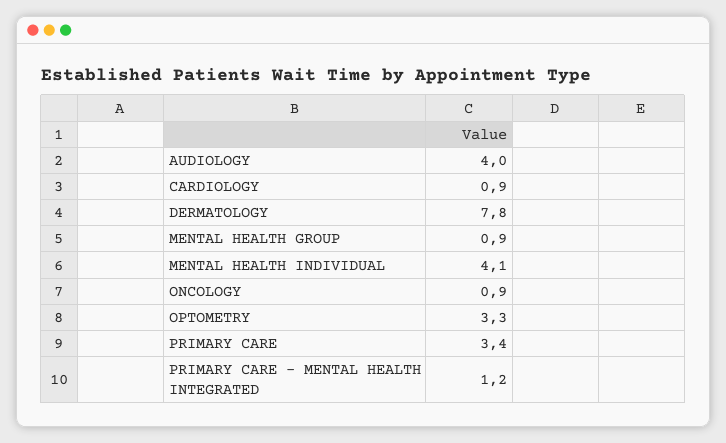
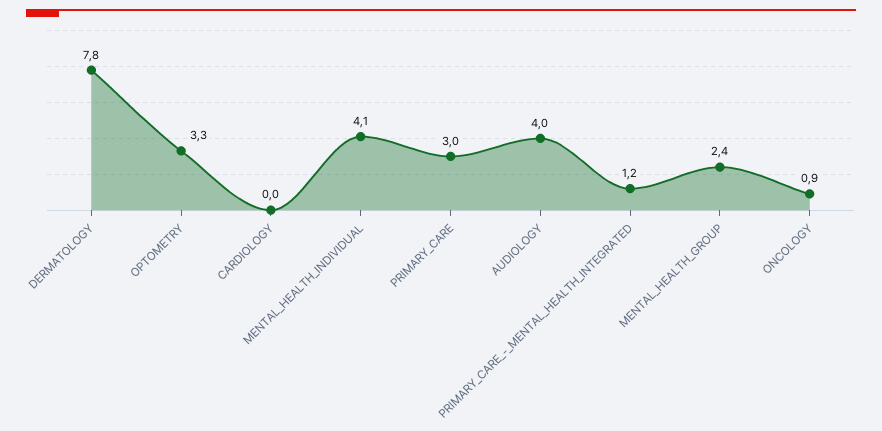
CARDIOLOGY: 0.9 -> 0
MENTAL HEALTH GROUP: 0.9 -> 2.4
PRIMARY CARE: 3.4 -> 3

